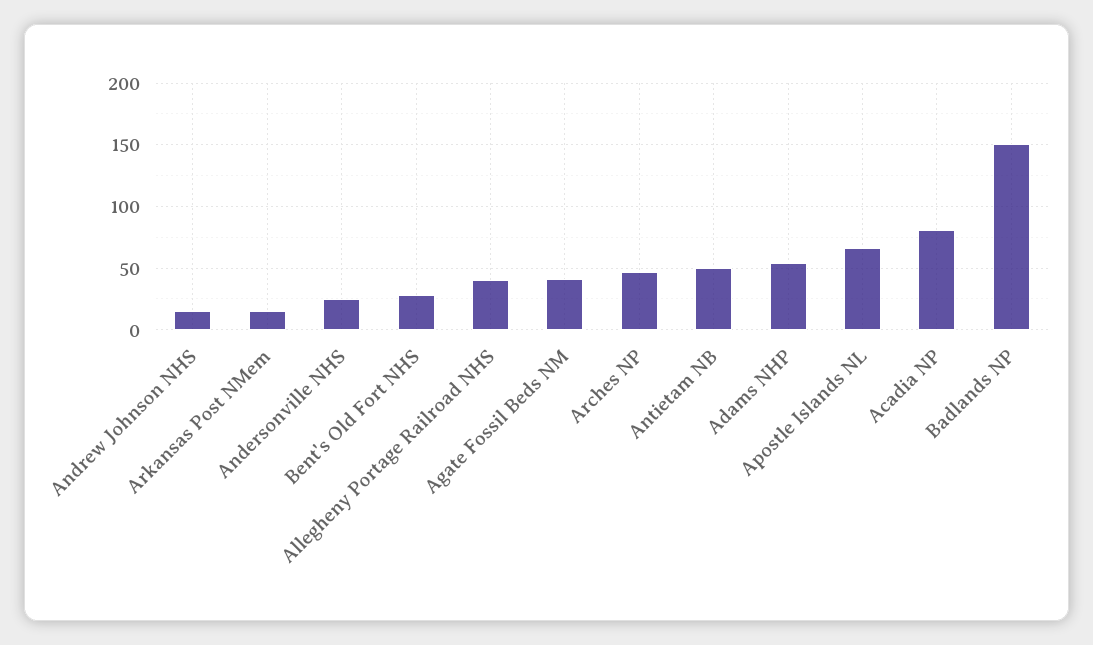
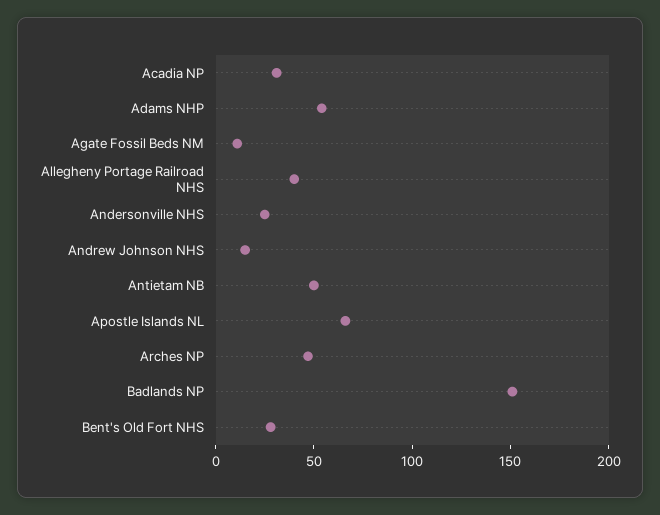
Arkansas Post NMem: 15 -> none
Agate Fossil Beds NM: 40 -> 10
Acadia NP: 80 -> 30

